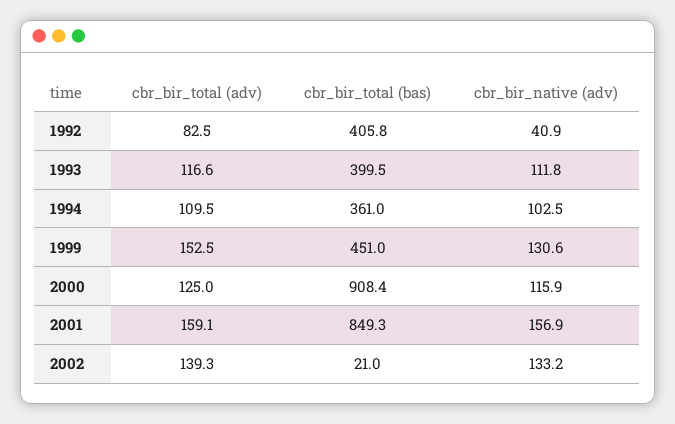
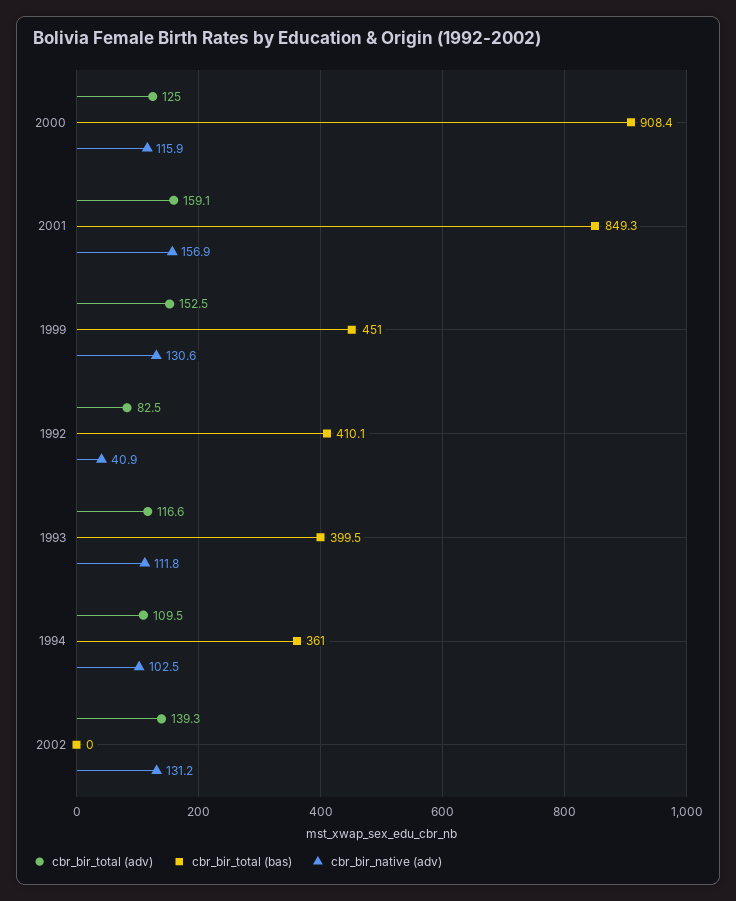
cbr_bir_total (bas), 1992: 405.8 -> 410.1
cbr_bir_total (bas), 2002: 21 -> 0
cbr_bir_native (adv), 2002: 133.2 -> 131.2

